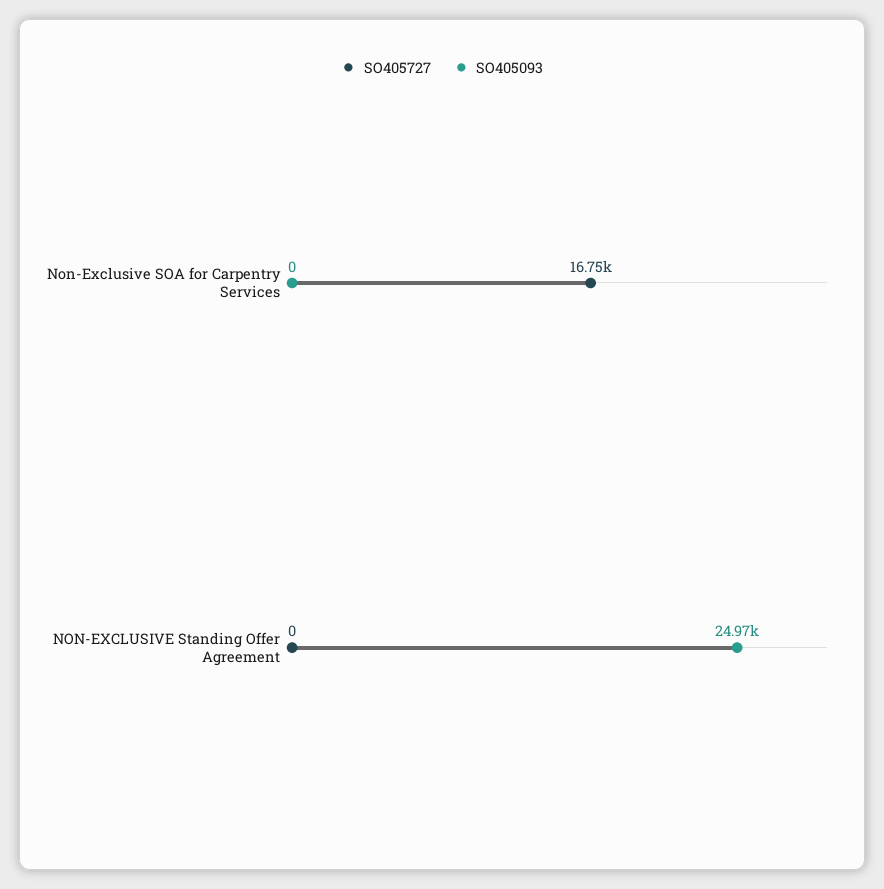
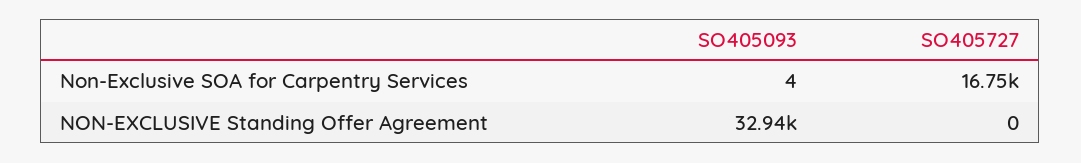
SO405093, Non-Exclusive SOA for Carpentry Services: 0 -> 4
SO405093, NON-EXCLUSIVE Standing Offer Agreement: 24970 -> 32940

